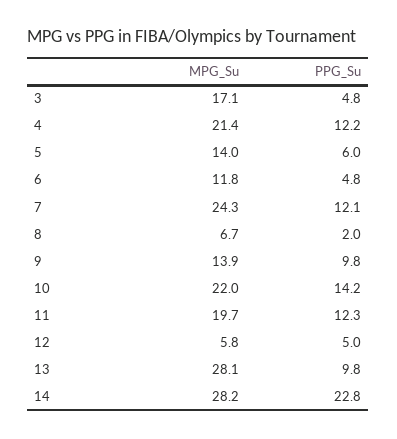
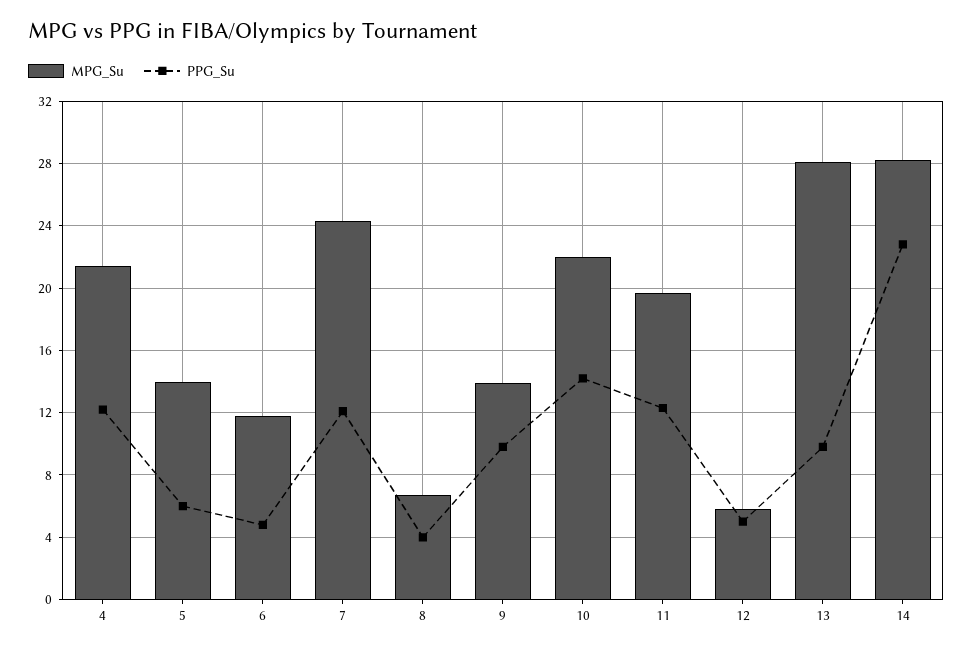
MPG_Su, 3: 17.1 -> none
PPG_Su, 3: 4.8 -> none
PPG_Su, 8: 2 -> 4

